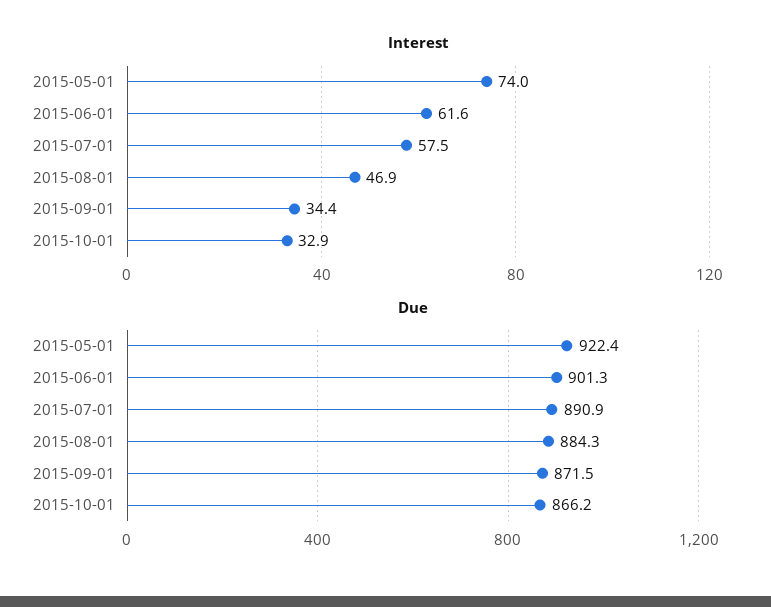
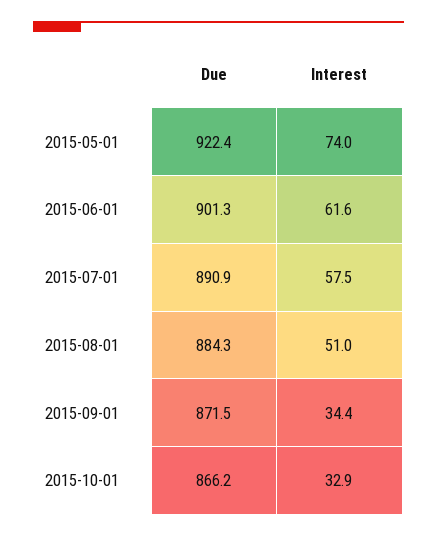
Interest, 2015-08-01: 46.9 -> 51

